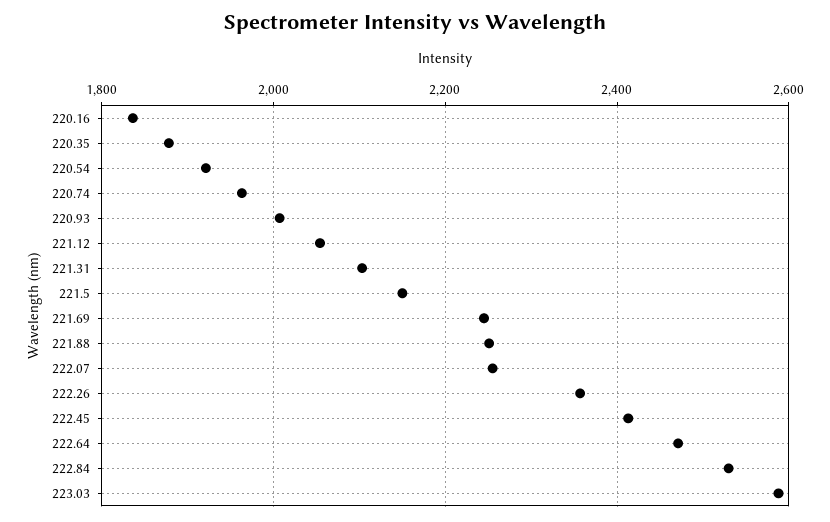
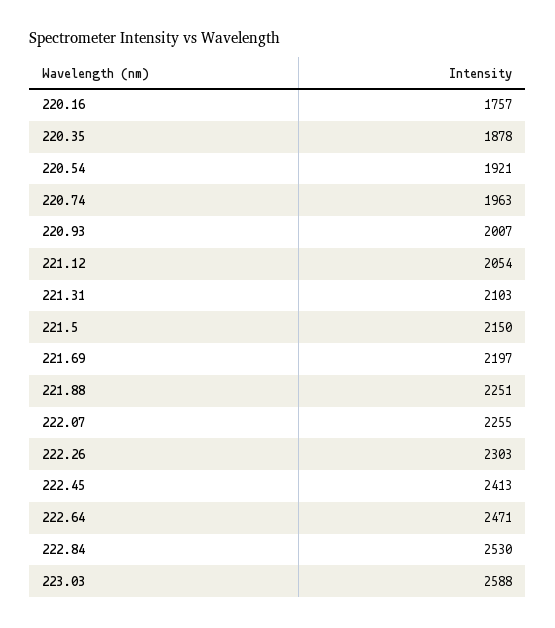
220.16: 1840 -> 1757
221.69: 2240 -> 2197
222.26: 2360 -> 2303

